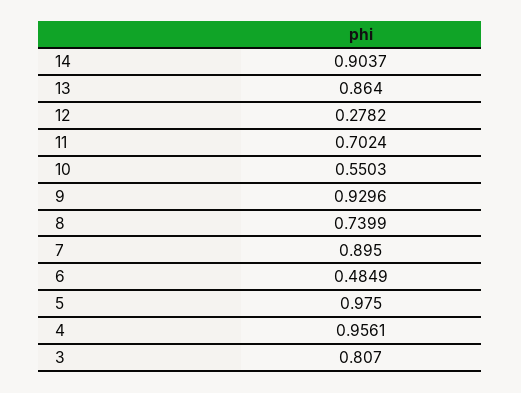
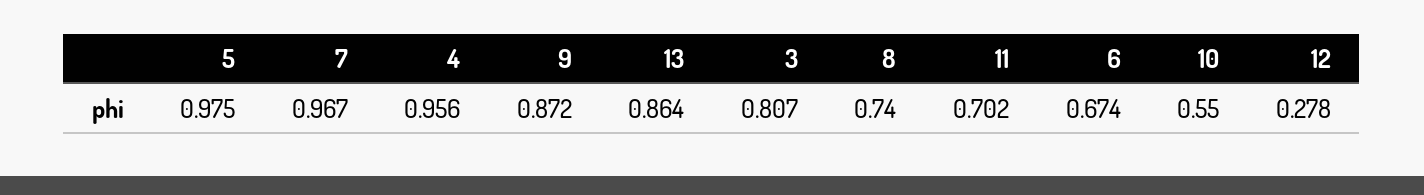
14: 0.9037 -> none
9: 0.9296 -> 0.872
7: 0.895 -> 0.967
6: 0.4849 -> 0.674

